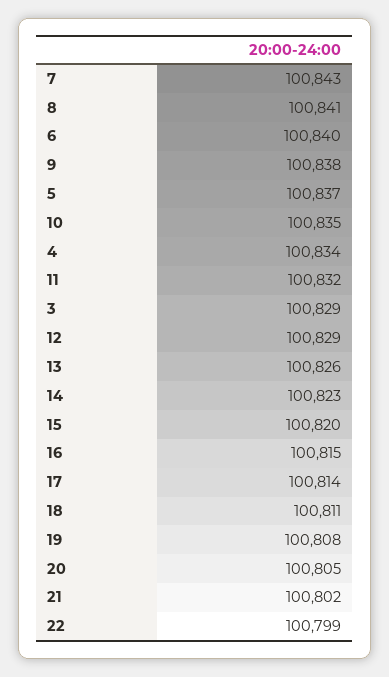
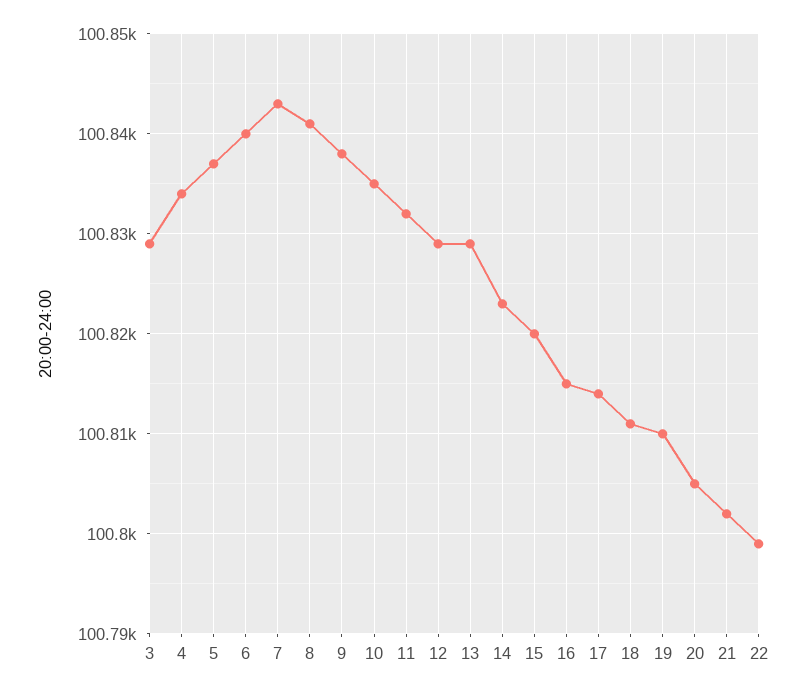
13: 100826 -> 100829
19: 100808 -> 100810

